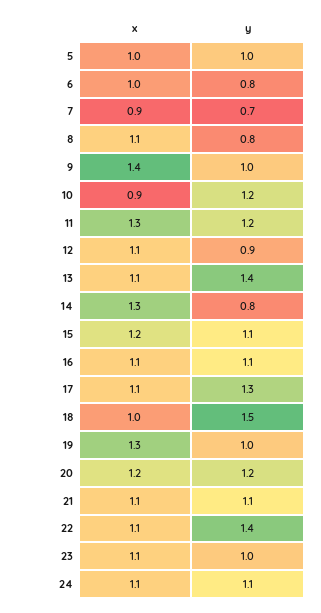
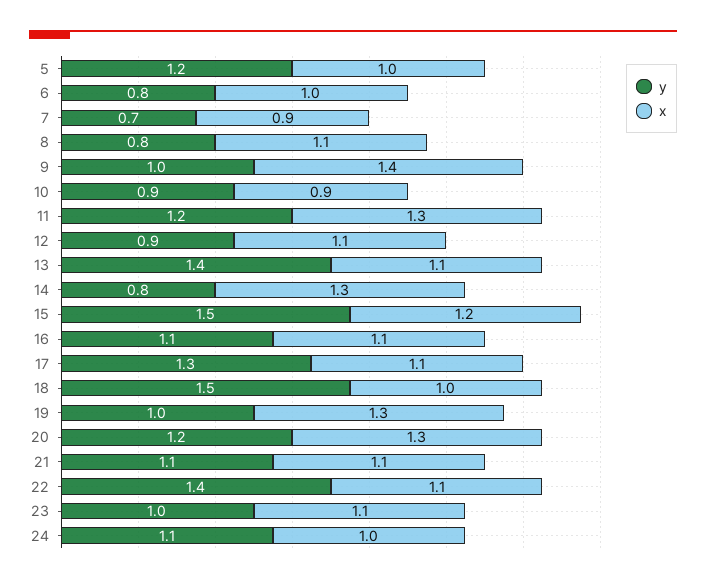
y, 5: 1 -> 1.2
y, 10: 1.2 -> 0.9
y, 15: 1.1 -> 1.5
x, 20: 1.2 -> 1.3
x, 24: 1.1 -> 1

